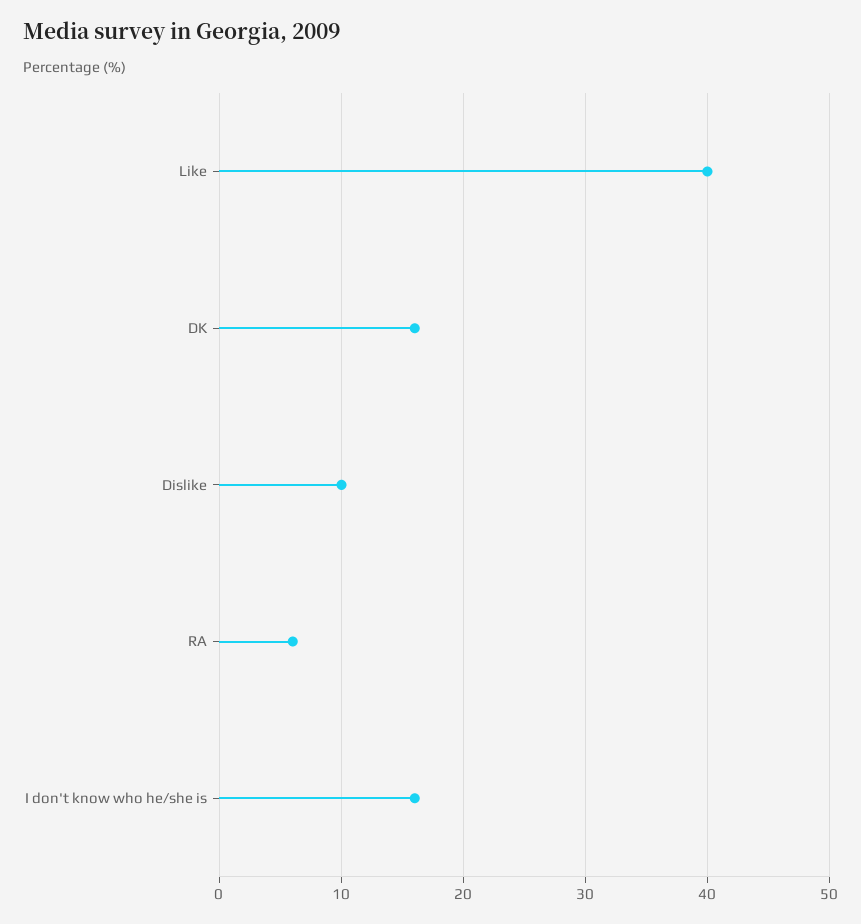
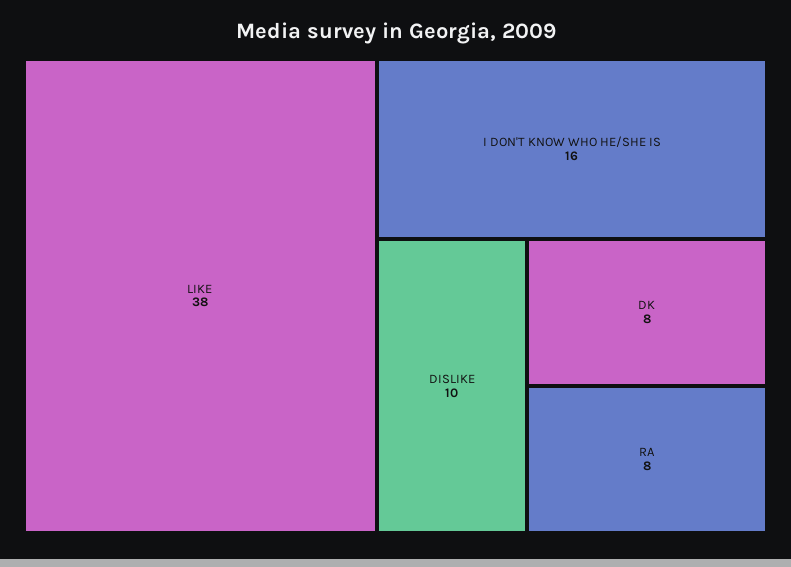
Like: 40 -> 38
DK: 16 -> 8
RA: 6 -> 8

